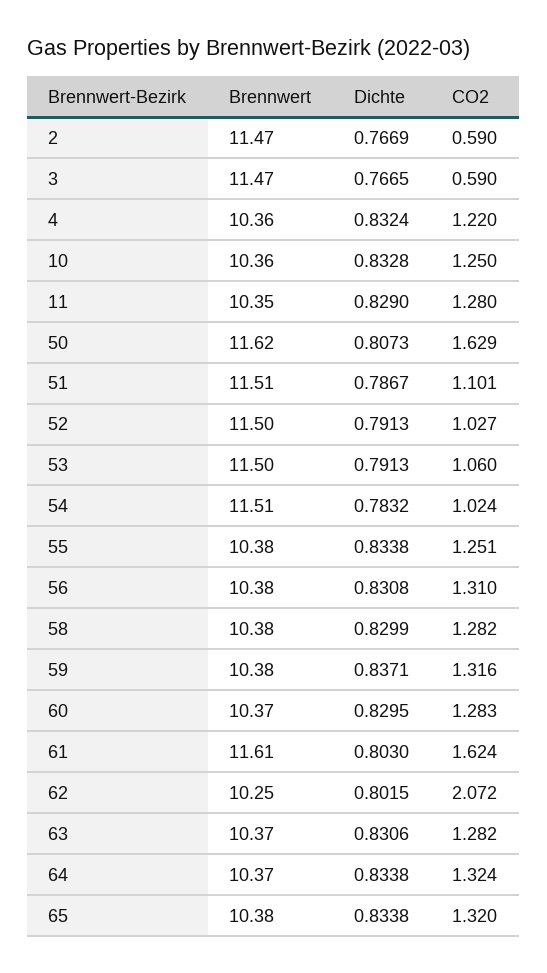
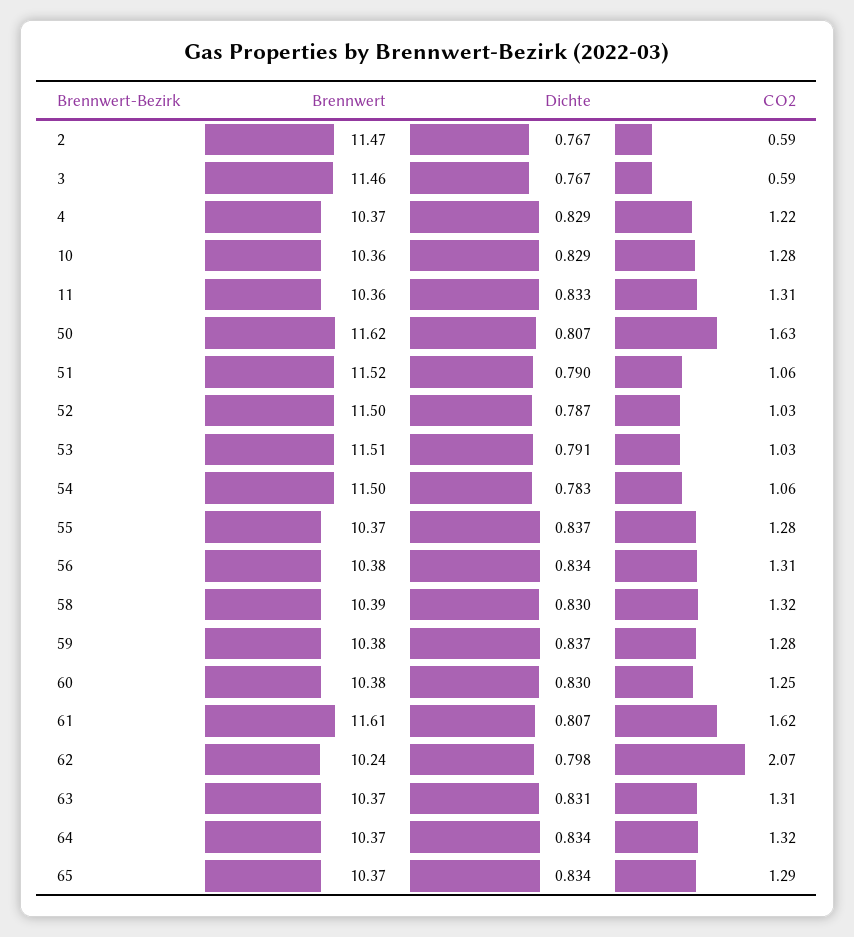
Brennwert, 3: 11.47 -> 11.46
Brennwert, 4: 10.36 -> 10.37
Dichte, 4: 0.8324 -> 0.829
Dichte, 10: 0.8328 -> 0.829
CO2, 10: 1.25 -> 1.28
Brennwert, 11: 10.35 -> 10.36
Dichte, 11: 0.829 -> 0.833
CO2, 11: 1.28 -> 1.31
Brennwert, 51: 11.51 -> 11.52
Dichte, 51: 0.7867 -> 0.79
CO2, 51: 1.101 -> 1.06
Dichte, 52: 0.7913 -> 0.787
Brennwert, 53: 11.5 -> 11.51
CO2, 53: 1.06 -> 1.03
Brennwert, 54: 11.51 -> 11.5
CO2, 54: 1.024 -> 1.06
Brennwert, 55: 10.38 -> 10.37
Dichte, 55: 0.8338 -> 0.837
CO2, 55: 1.251 -> 1.28
Dichte, 56: 0.8308 -> 0.834
Brennwert, 58: 10.38 -> 10.39
CO2, 58: 1.282 -> 1.32
CO2, 59: 1.316 -> 1.28
Brennwert, 60: 10.37 -> 10.38
CO2, 60: 1.283 -> 1.25
Dichte, 61: 0.803 -> 0.807
Brennwert, 62: 10.25 -> 10.24
Dichte, 62: 0.8015 -> 0.798
CO2, 63: 1.282 -> 1.31
Brennwert, 65: 10.38 -> 10.37
CO2, 65: 1.32 -> 1.29

